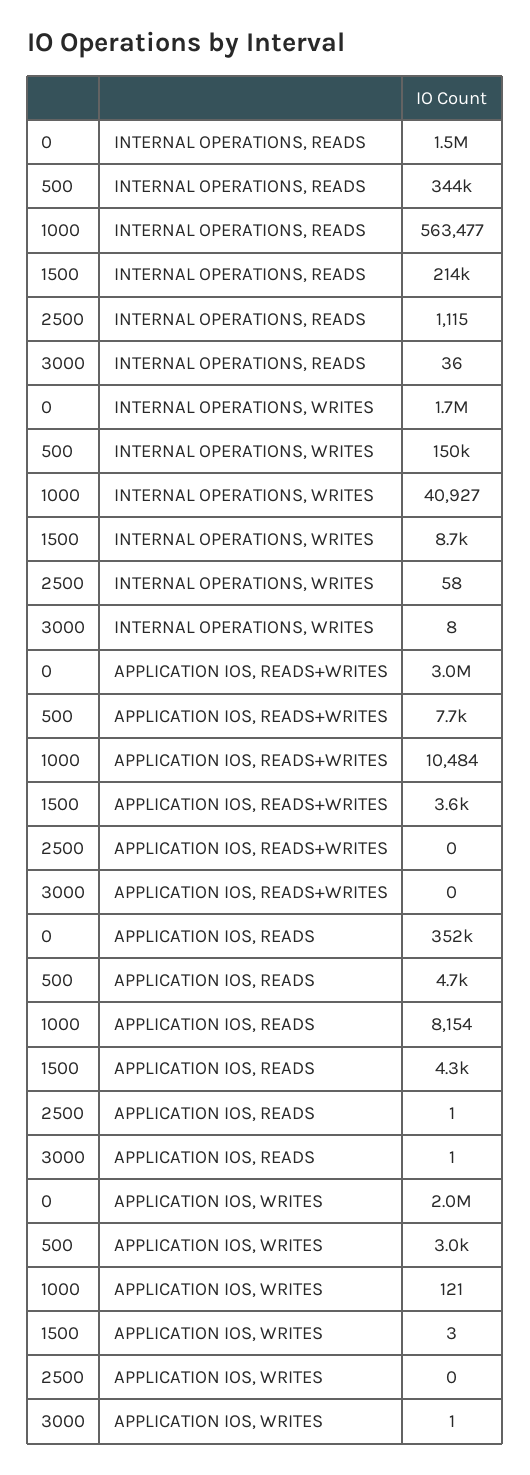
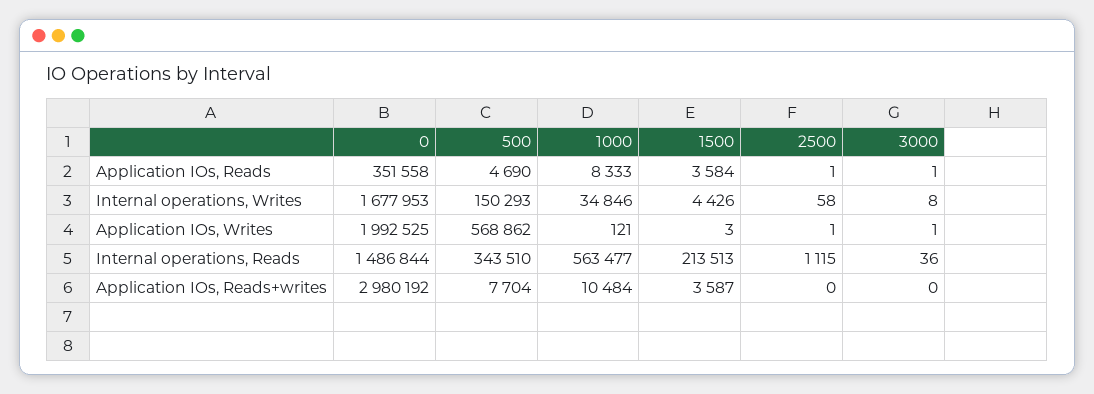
1000, INTERNAL OPERATIONS, WRITES: 40927 -> 34846
1500, INTERNAL OPERATIONS, WRITES: 8700 -> 4426
1000, APPLICATION IOS, READS: 8154 -> 8333
1500, APPLICATION IOS, READS: 4300 -> 3584
500, APPLICATION IOS, WRITES: 3000 -> 568862
2500, APPLICATION IOS, WRITES: 0 -> 1

